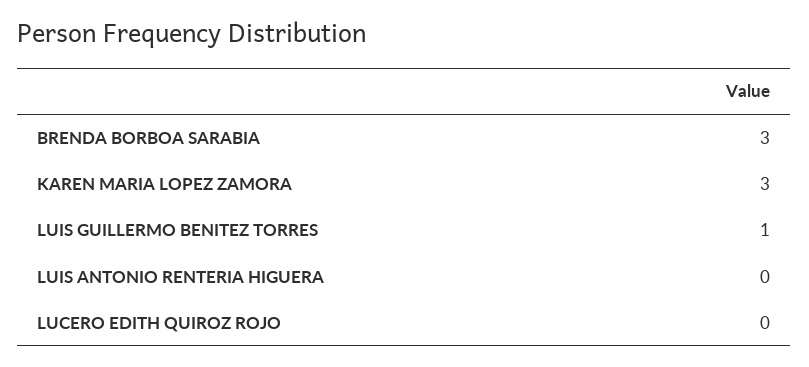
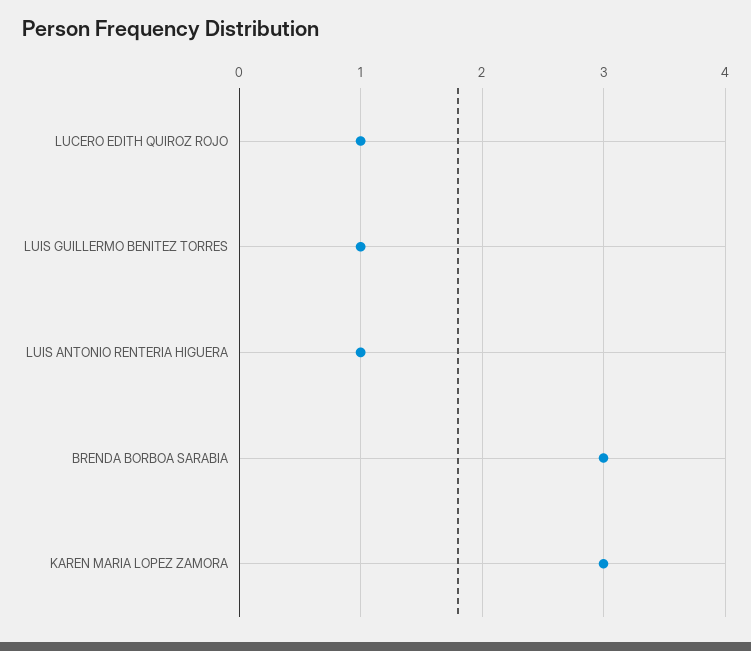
LUIS ANTONIO RENTERIA HIGUERA: 0 -> 1
LUCERO EDITH QUIROZ ROJO: 0 -> 1

